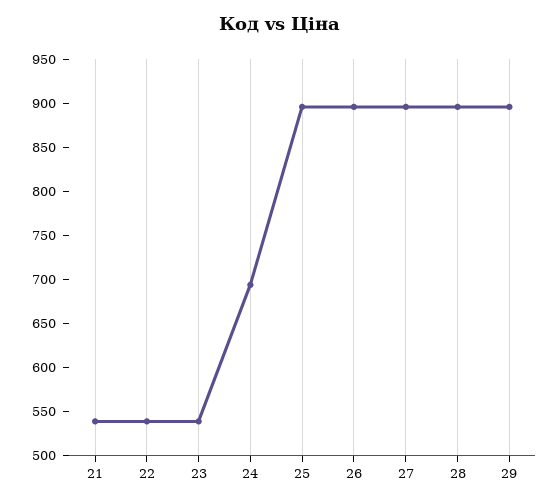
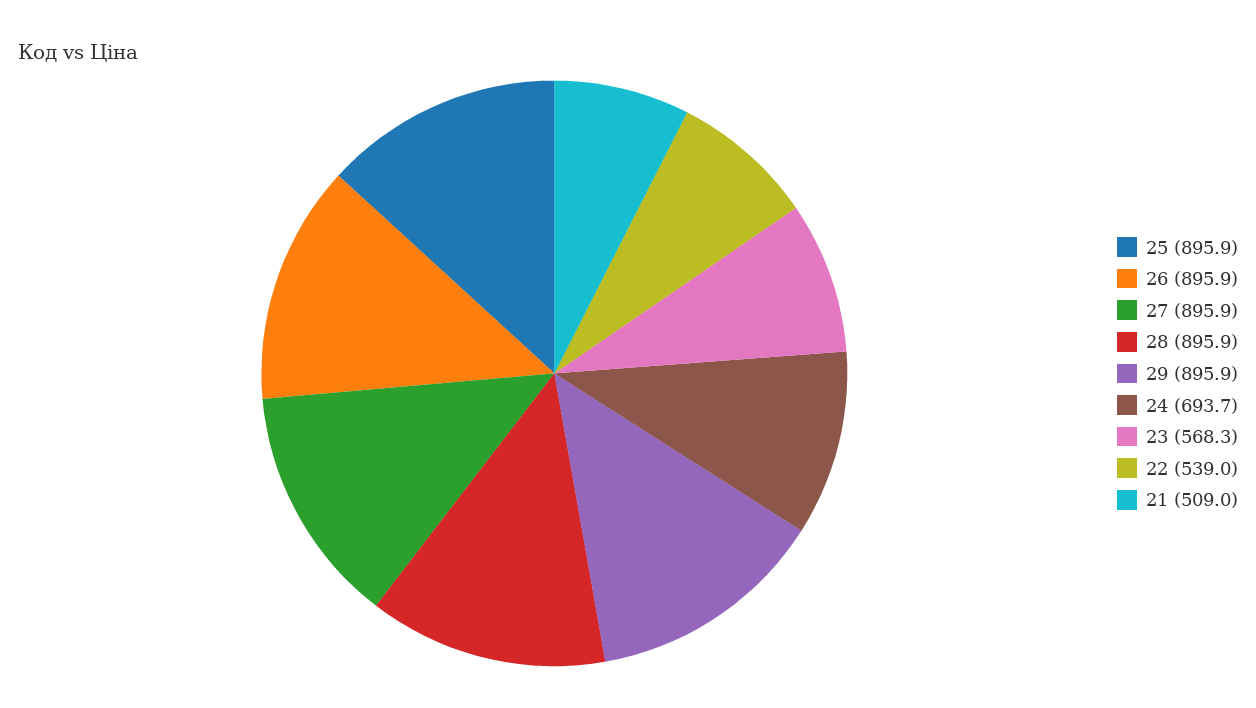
21: 540 -> 509
23: 540 -> 568.3

